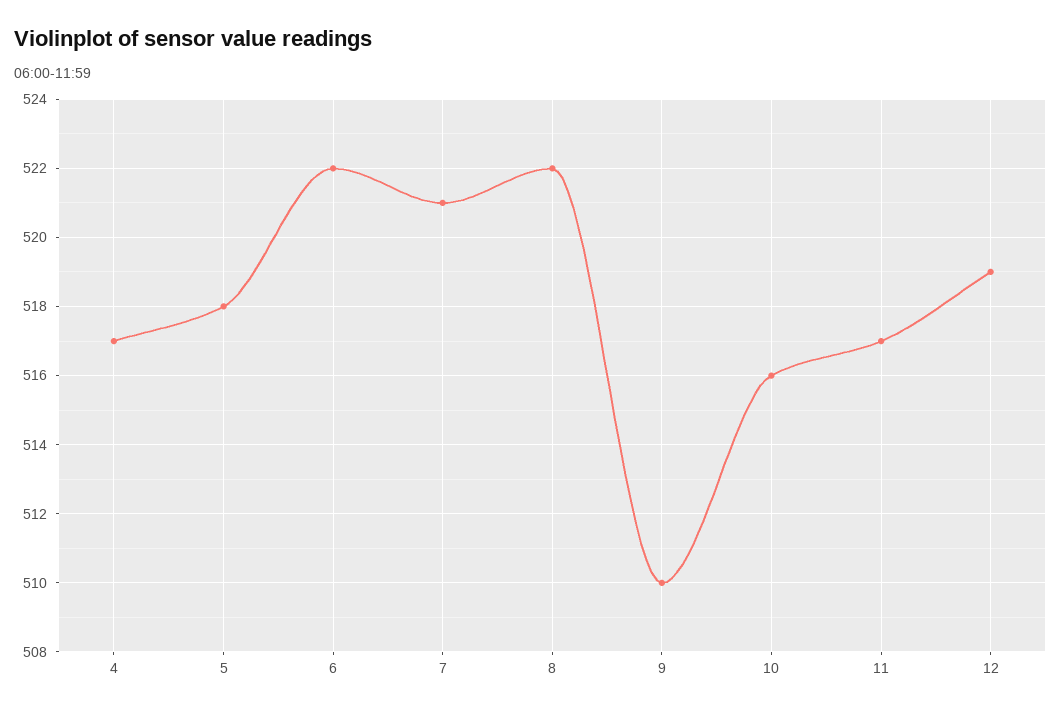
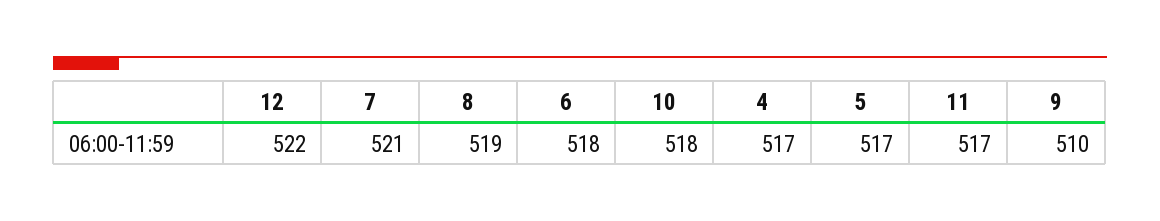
5: 518 -> 517
6: 522 -> 518
8: 522 -> 519
10: 516 -> 518
12: 519 -> 522

